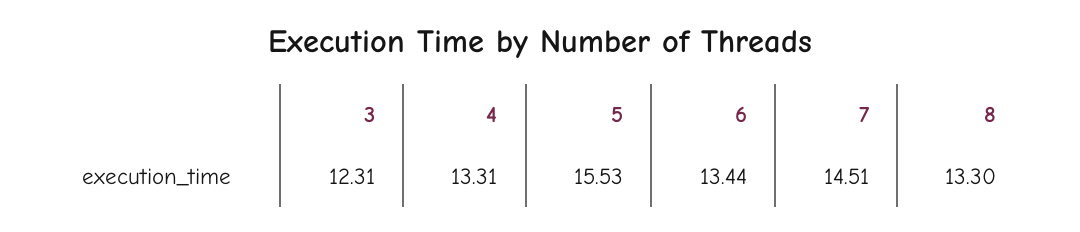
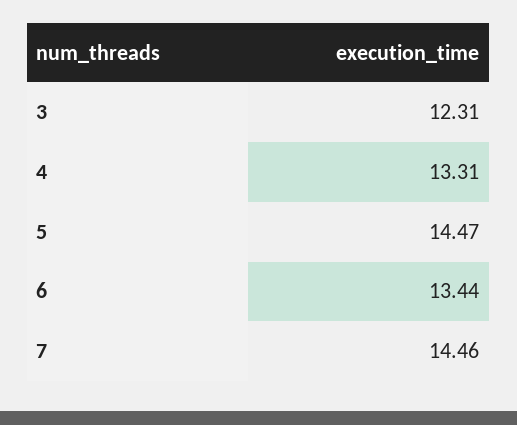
5: 15.53 -> 14.47
7: 14.51 -> 14.46
8: 13.3 -> none

